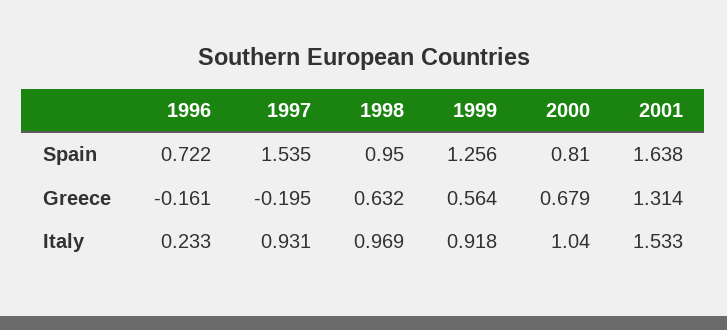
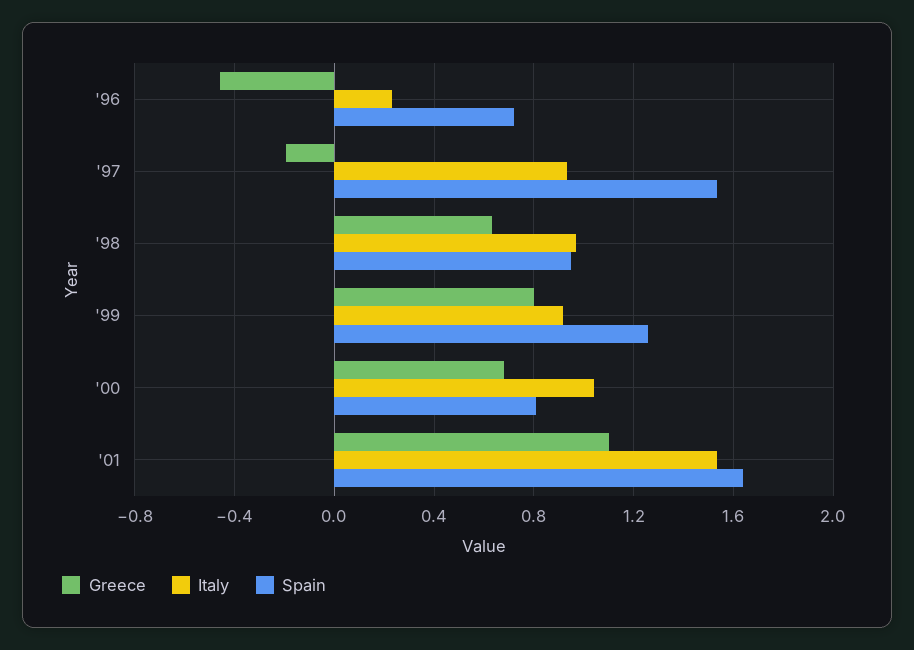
Greece, 1996: -0.161 -> -0.45
Greece, 1999: 0.564 -> 0.8
Greece, 2001: 1.314 -> 1.1

